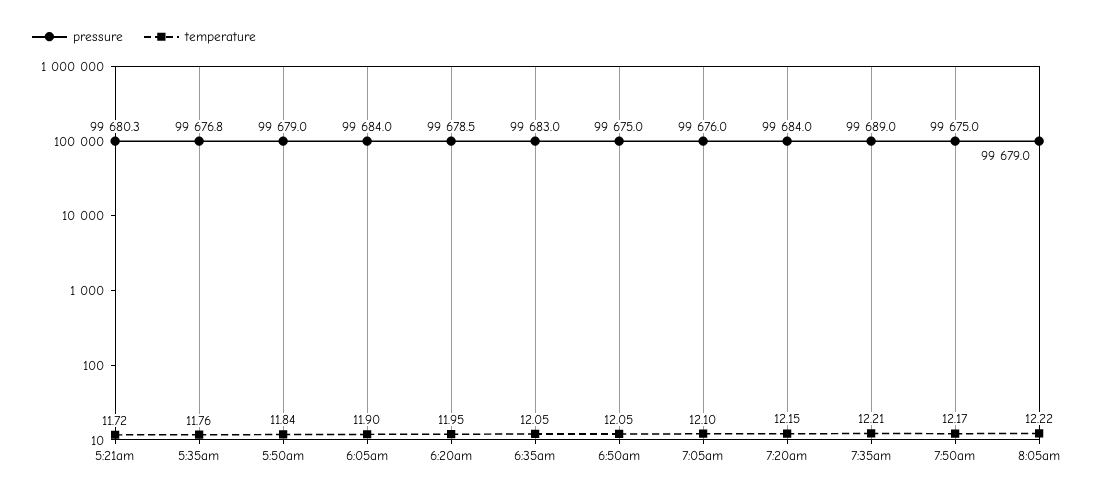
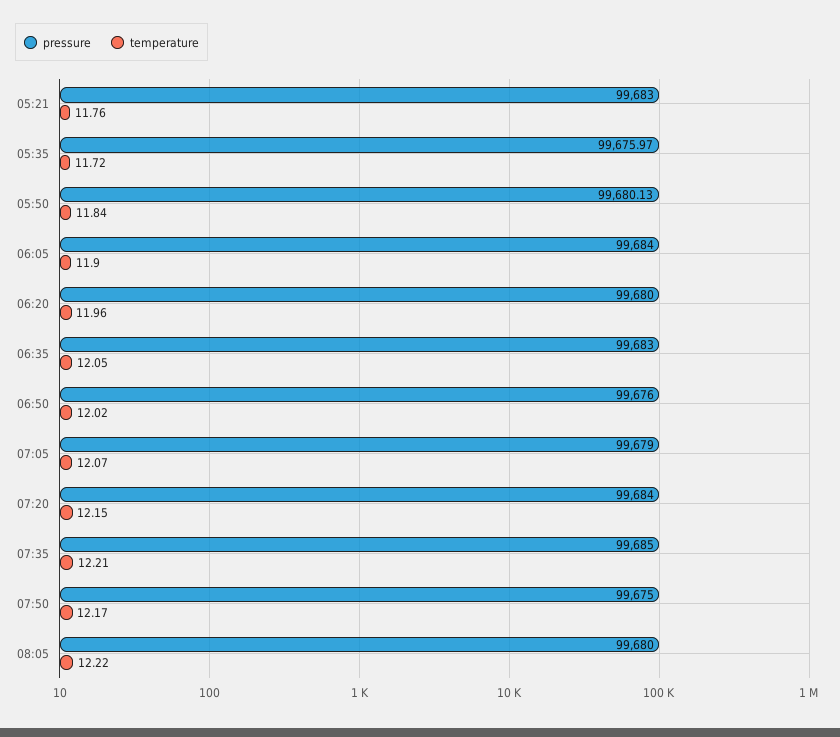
pressure, 5:21am: 99680.3 -> 99683
temperature, 5:21am: 11.72 -> 11.76
pressure, 5:35am: 99676.8 -> 99675.97
temperature, 5:35am: 11.76 -> 11.72
pressure, 5:50am: 99679 -> 99680.13
pressure, 6:20am: 99678.5 -> 99680
temperature, 6:20am: 11.95 -> 11.96
pressure, 6:50am: 99675 -> 99676
temperature, 6:50am: 12.05 -> 12.02
pressure, 7:05am: 99676 -> 99679
temperature, 7:05am: 12.1 -> 12.07
pressure, 7:35am: 99689 -> 99685
pressure, 8:05am: 99679 -> 99680

